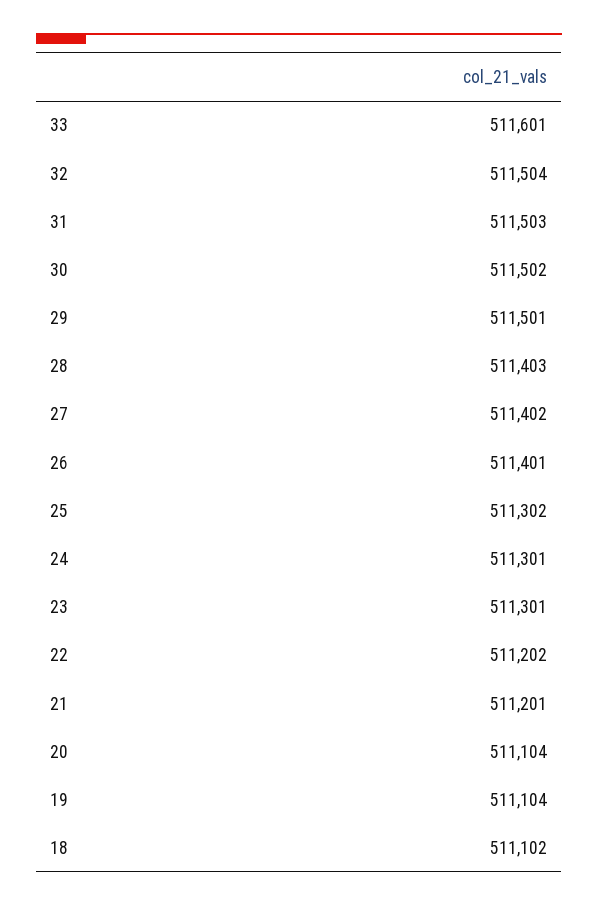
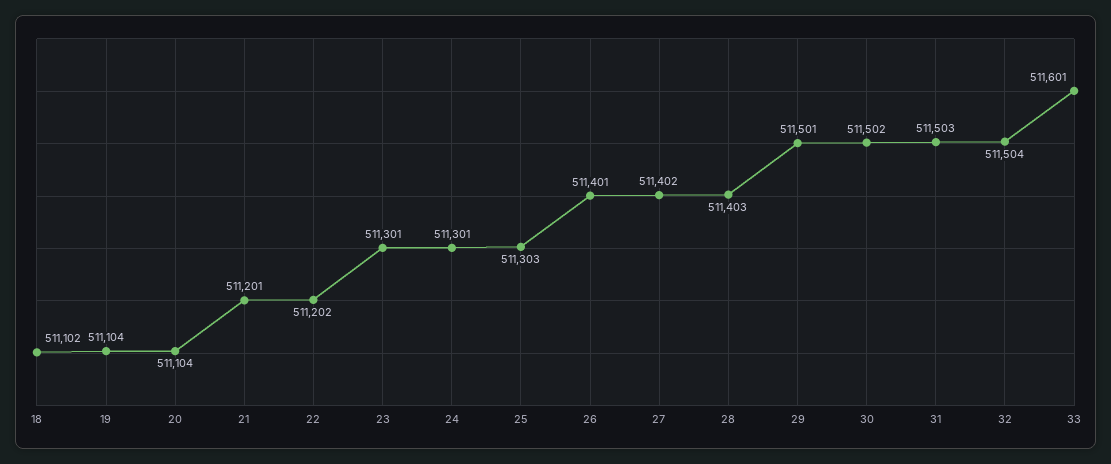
25: 511302 -> 511303

